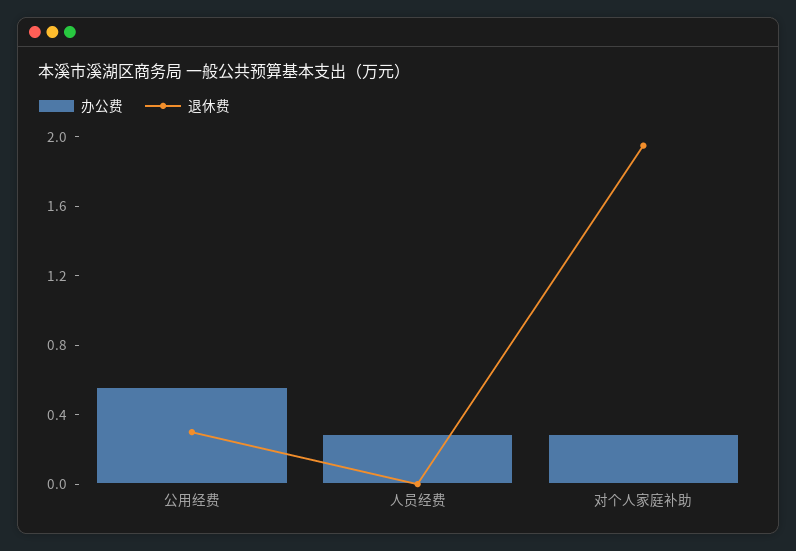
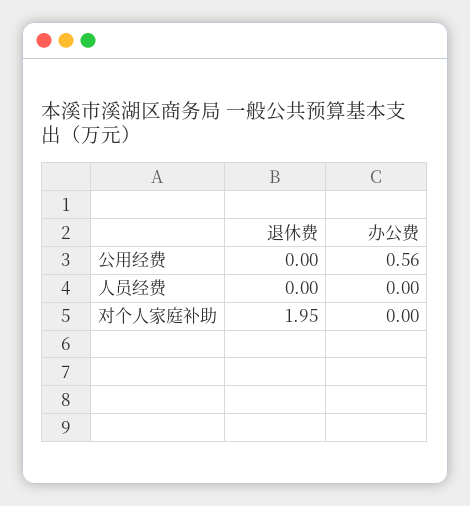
退休费, 公用经费: 0.3 -> 0
办公费, 人员经费: 0.3 -> 0
办公费, 对个人家庭补助: 0.3 -> 0

